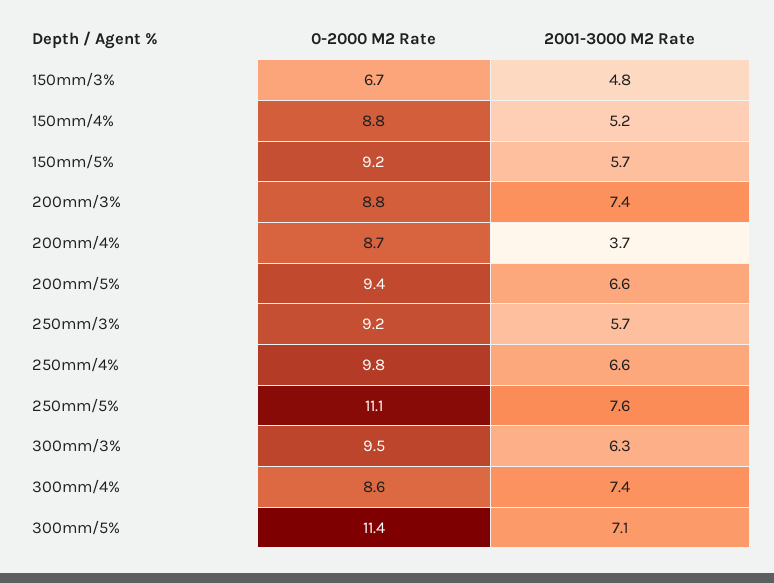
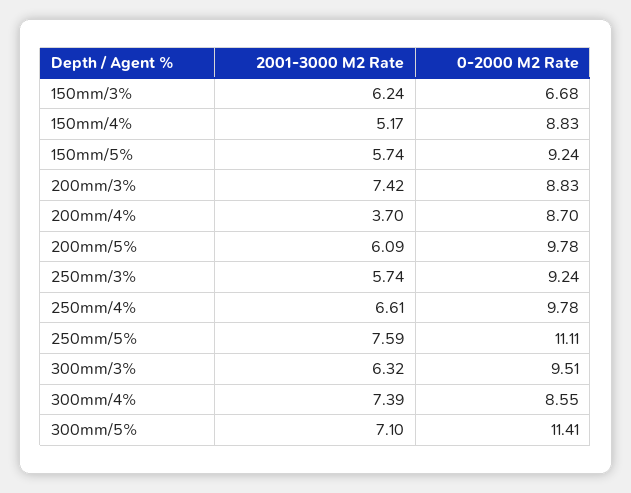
2001-3000 M2 Rate, 150mm/3%: 4.8 -> 6.24
0-2000 M2 Rate, 200mm/5%: 9.4 -> 9.78
2001-3000 M2 Rate, 200mm/5%: 6.6 -> 6.09

